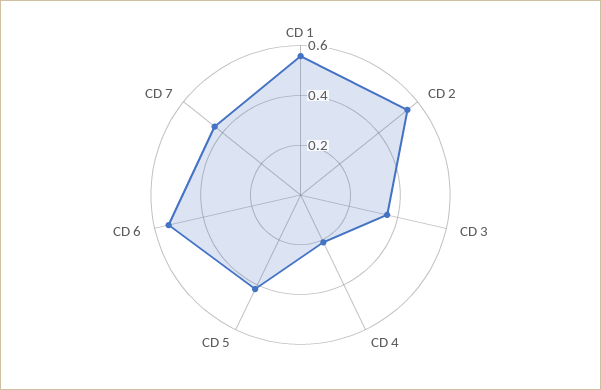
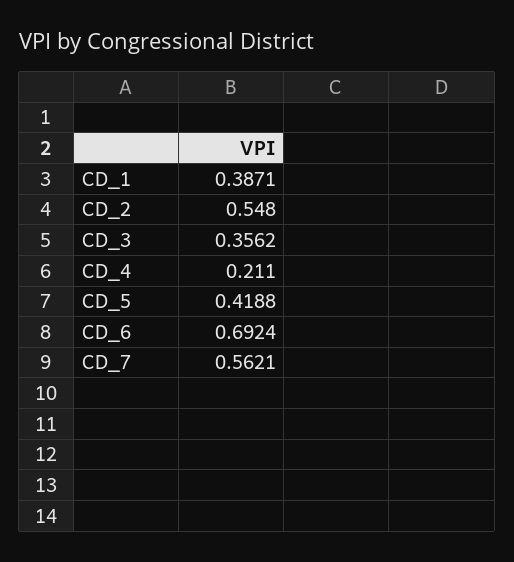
CD 1: 0.55 -> 0.3871
CD 6: 0.55 -> 0.6924
CD 7: 0.45 -> 0.5621

